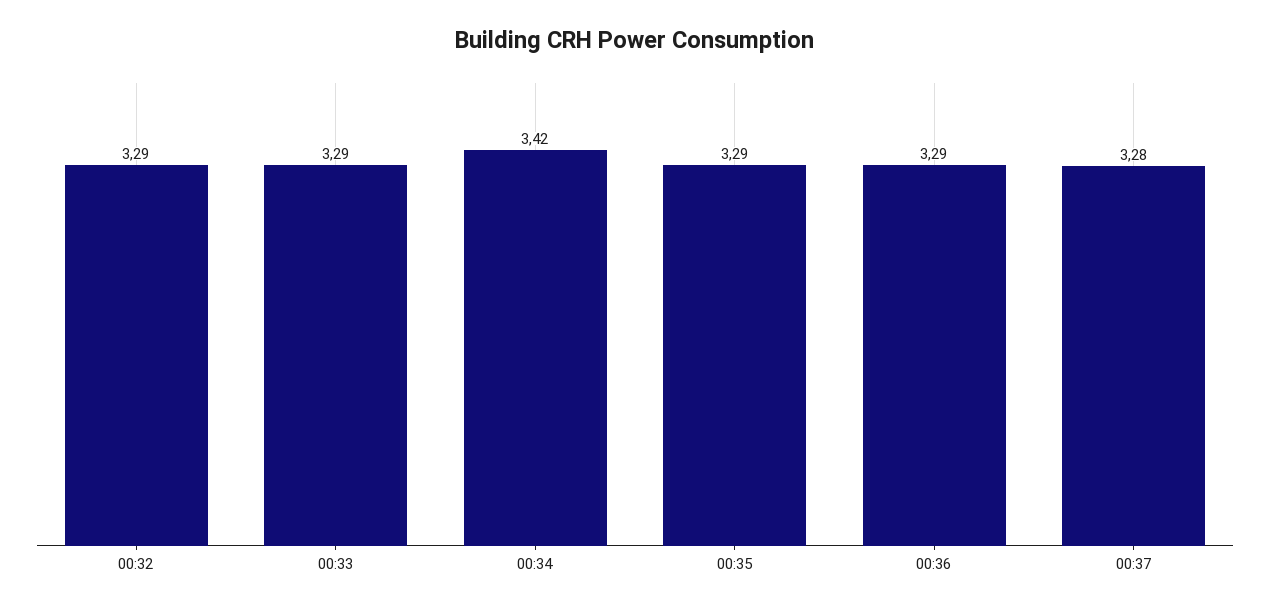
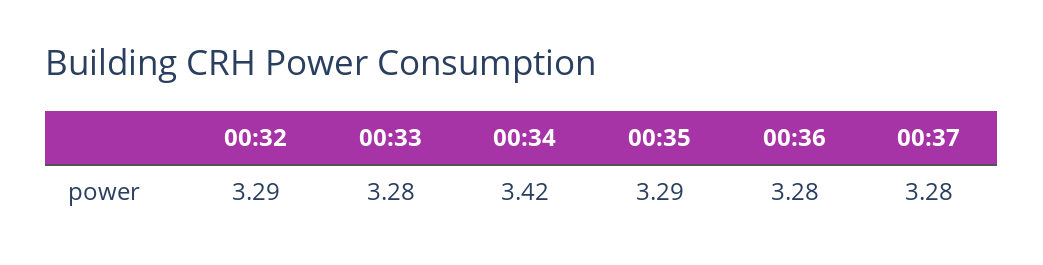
00:33: 3.29 -> 3.28
00:36: 3.29 -> 3.28

